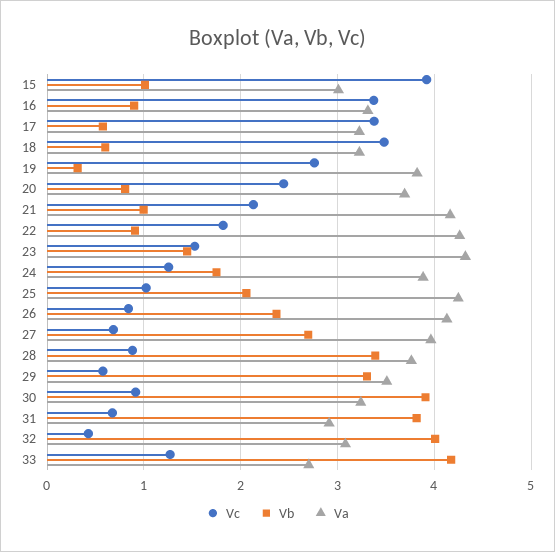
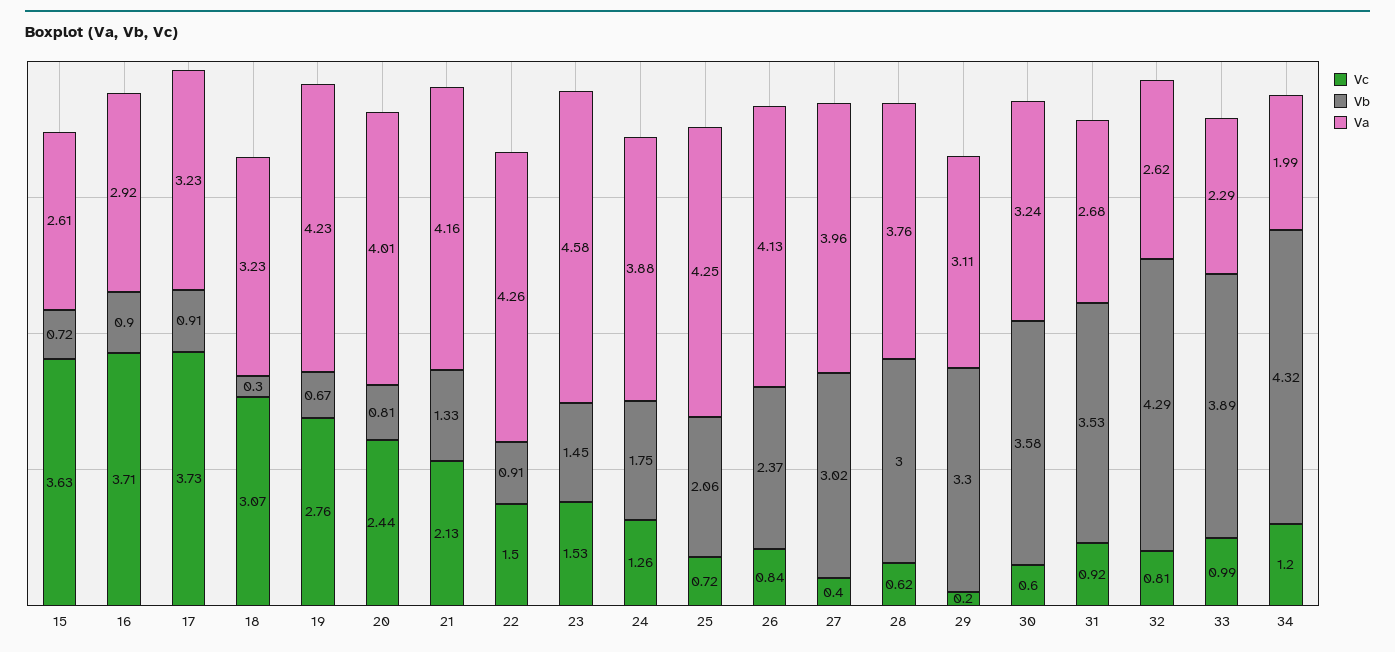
Vc, 15: 3.9 -> 3.63
Vb, 15: 1 -> 0.72
Va, 15: 3 -> 2.61
Vc, 16: 3.4 -> 3.71
Va, 16: 3.3 -> 2.92
Vc, 17: 3.4 -> 3.73
Vb, 17: 0.6 -> 0.91
Vc, 18: 3.5 -> 3.07
Vb, 18: 0.6 -> 0.3
Vb, 19: 0.3 -> 0.67
Va, 19: 3.8 -> 4.23
Va, 20: 3.7 -> 4.01
Vb, 21: 1 -> 1.33
Vc, 22: 1.8 -> 1.5
Va, 23: 4.3 -> 4.58
Vc, 25: 1 -> 0.72
Vc, 27: 0.7 -> 0.4
Vb, 27: 2.7 -> 3.02
Vc, 28: 0.9 -> 0.62
Vb, 28: 3.4 -> 3
Vc, 29: 0.6 -> 0.2
Va, 29: 3.5 -> 3.11
Vc, 30: 0.9 -> 0.6
Vb, 30: 3.9 -> 3.58
Vc, 31: 0.7 -> 0.92
Vb, 31: 3.8 -> 3.53
Va, 31: 2.9 -> 2.68
Vc, 32: 0.4 -> 0.81
Vb, 32: 4 -> 4.29
Va, 32: 3.1 -> 2.62
Vc, 33: 1.3 -> 0.99
Vb, 33: 4.2 -> 3.89
Va, 33: 2.7 -> 2.29
Vc, 34: none -> 1.2
Vb, 34: none -> 4.32
Va, 34: none -> 1.99

